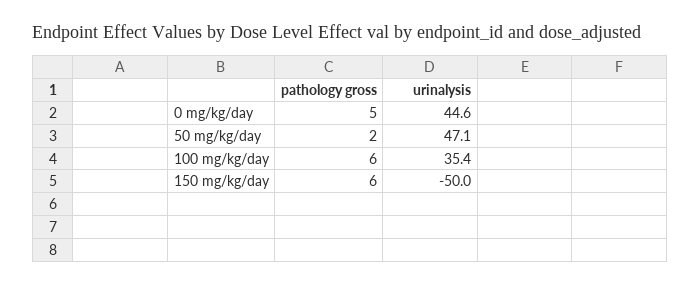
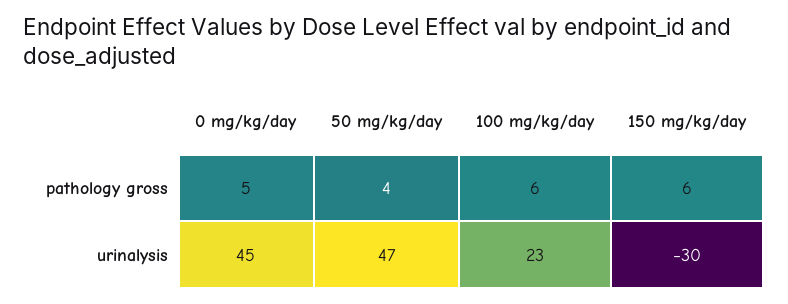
pathology gross, 50 mg/kg/day: 2 -> 4
urinalysis, 100 mg/kg/day: 35.4 -> 23
urinalysis, 150 mg/kg/day: -50 -> -30

